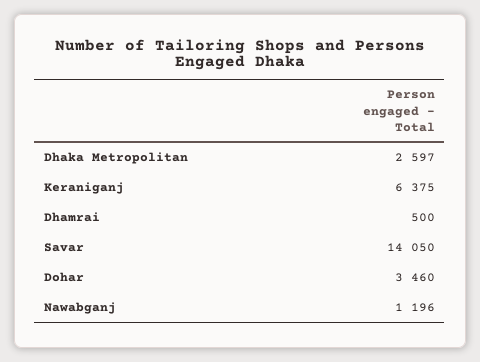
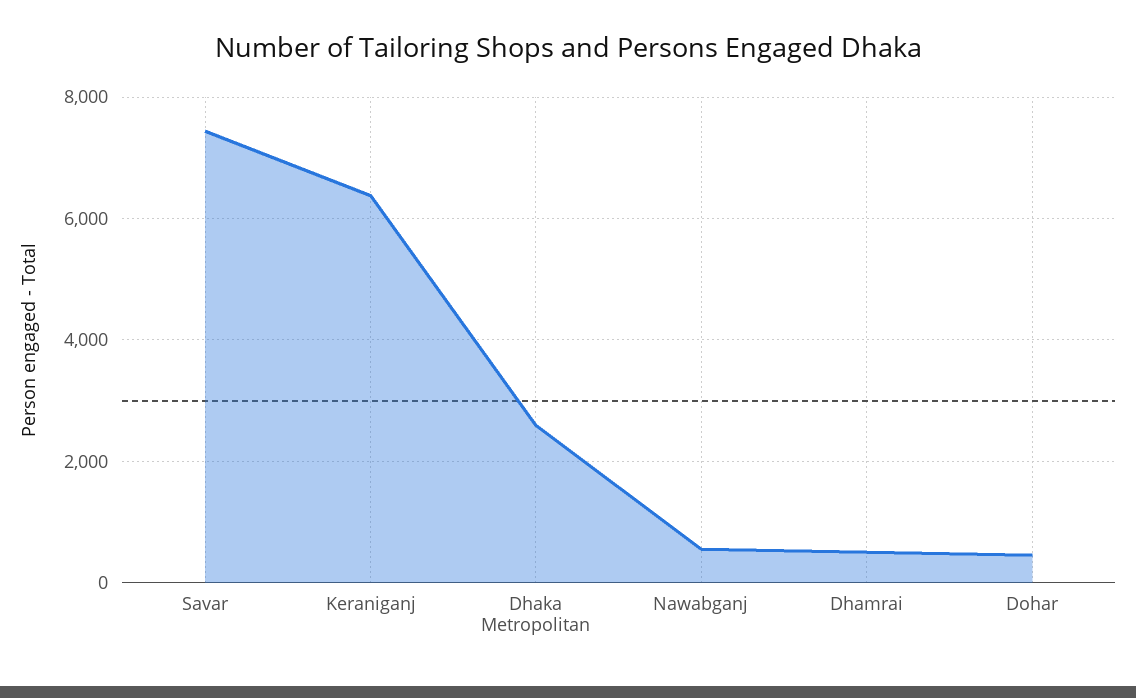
Savar: 14050 -> 7400
Dohar: 3460 -> 400
Nawabganj: 1196 -> 600

